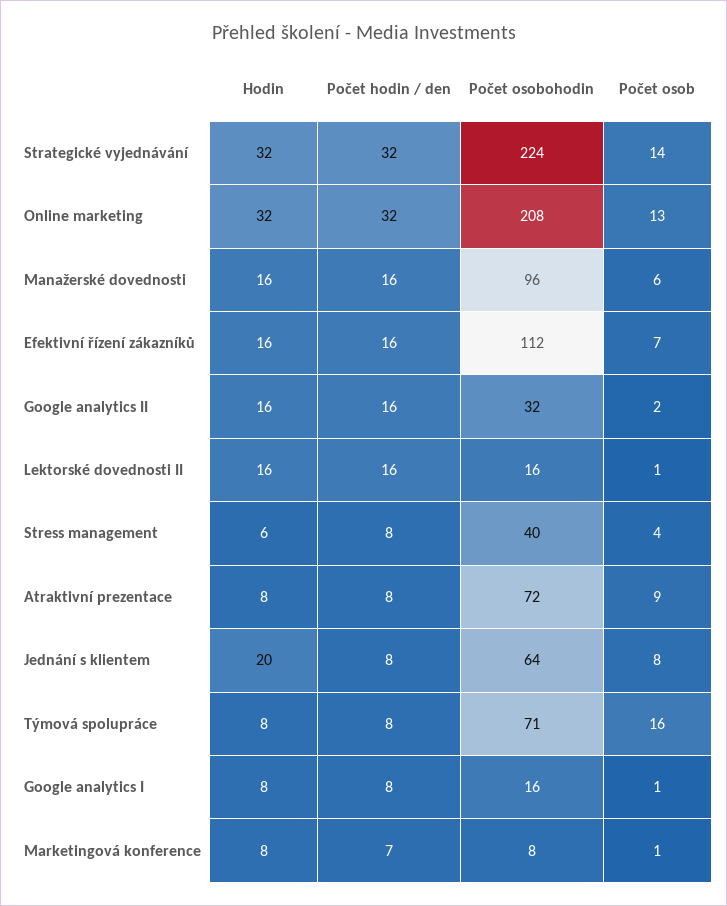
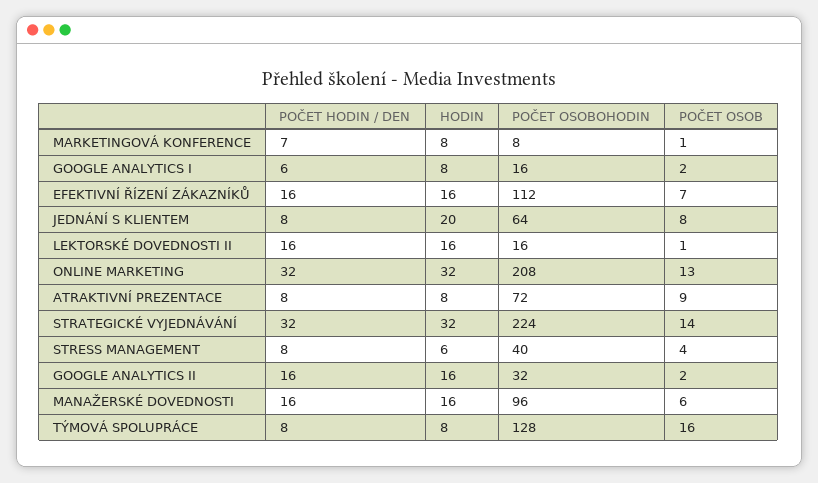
Počet osobohodin, Týmová spolupráce: 71 -> 128
Počet hodin / den, Google analytics I: 8 -> 6
Počet osob, Google analytics I: 1 -> 2

